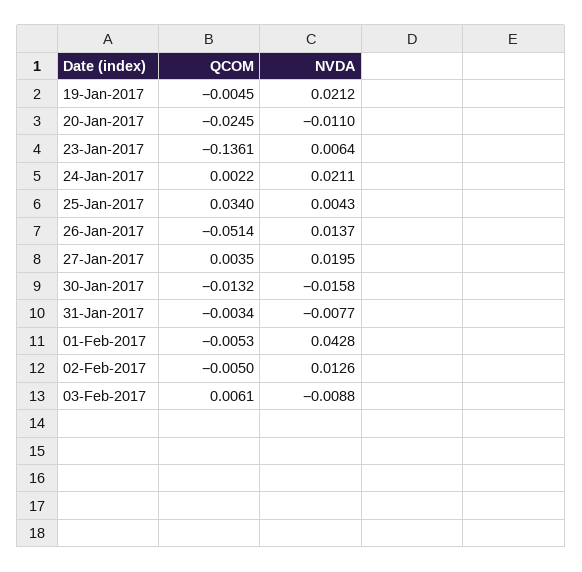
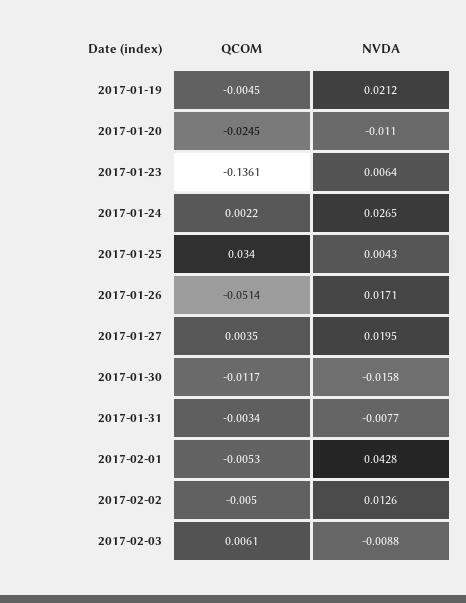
NVDA, 24-Jan-2017: 0.0211 -> 0.0265
NVDA, 26-Jan-2017: 0.0137 -> 0.0171
QCOM, 30-Jan-2017: -0.0132 -> -0.0117

